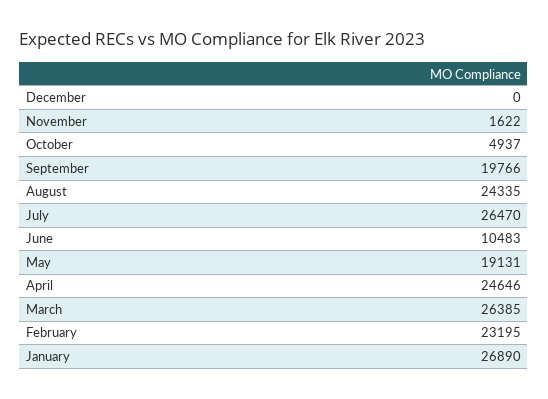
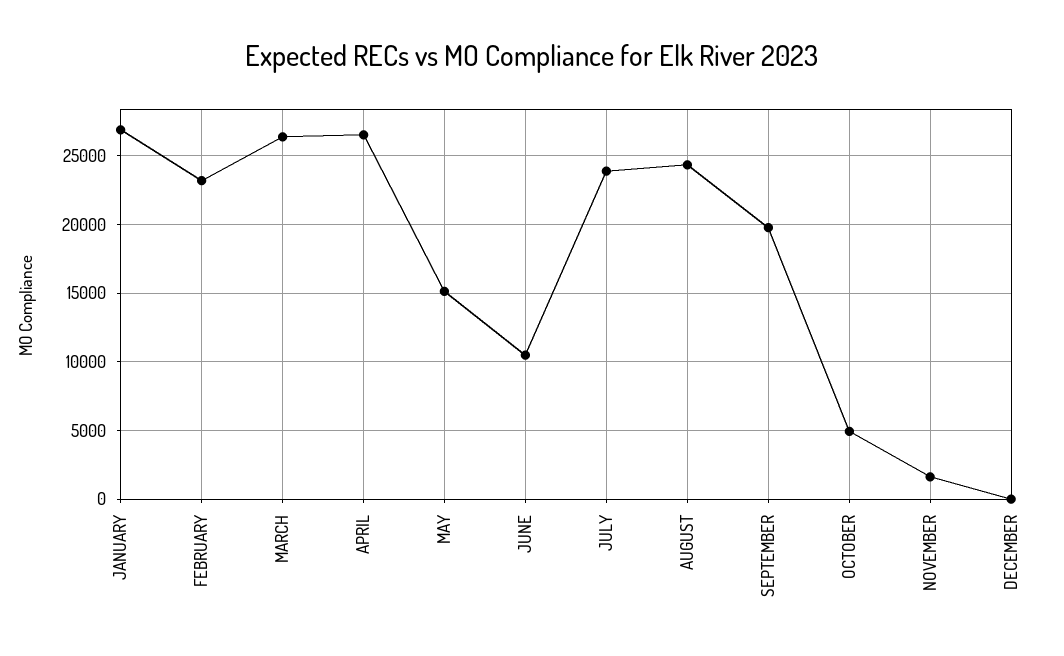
July: 26470 -> 24000
May: 19131 -> 15000
April: 24646 -> 26500

